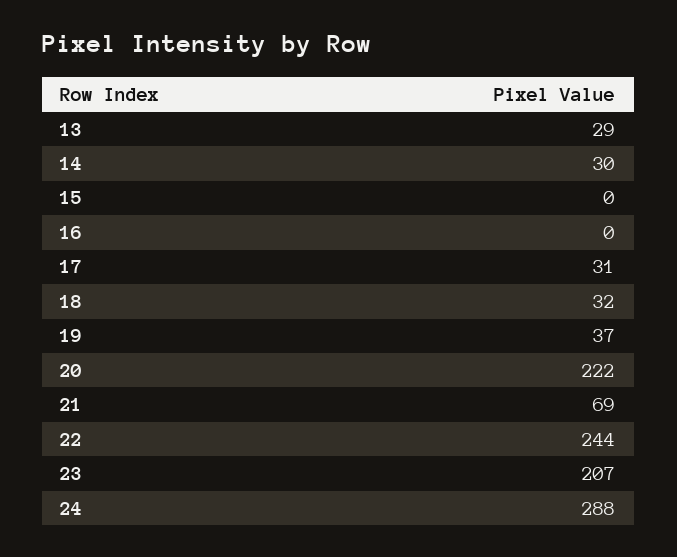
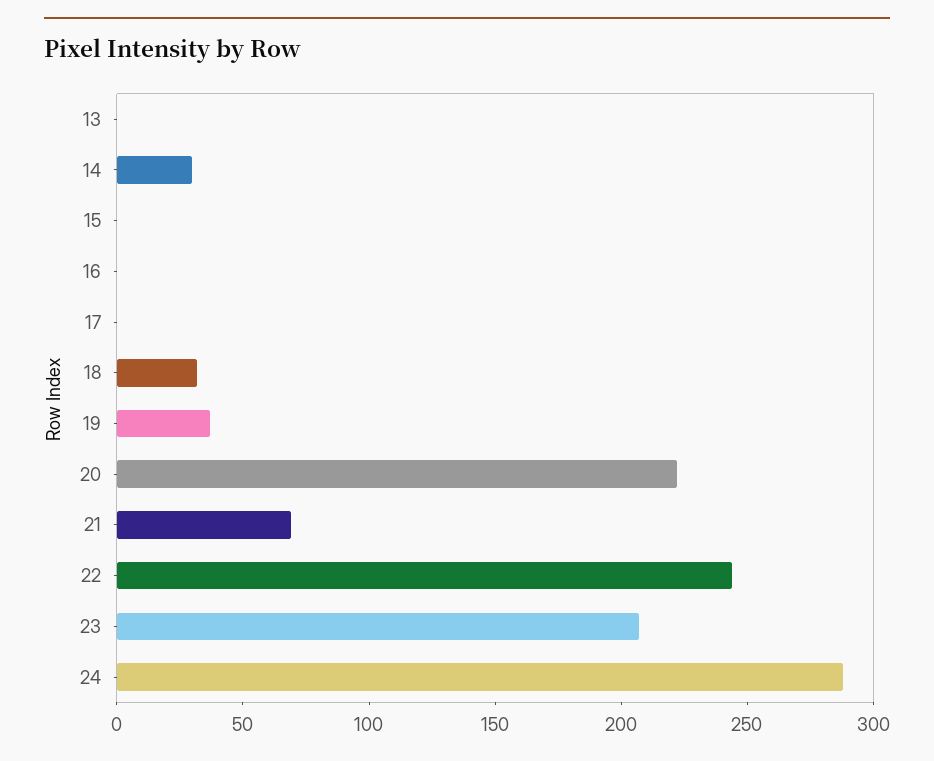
13: 29 -> 0
17: 31 -> 0

